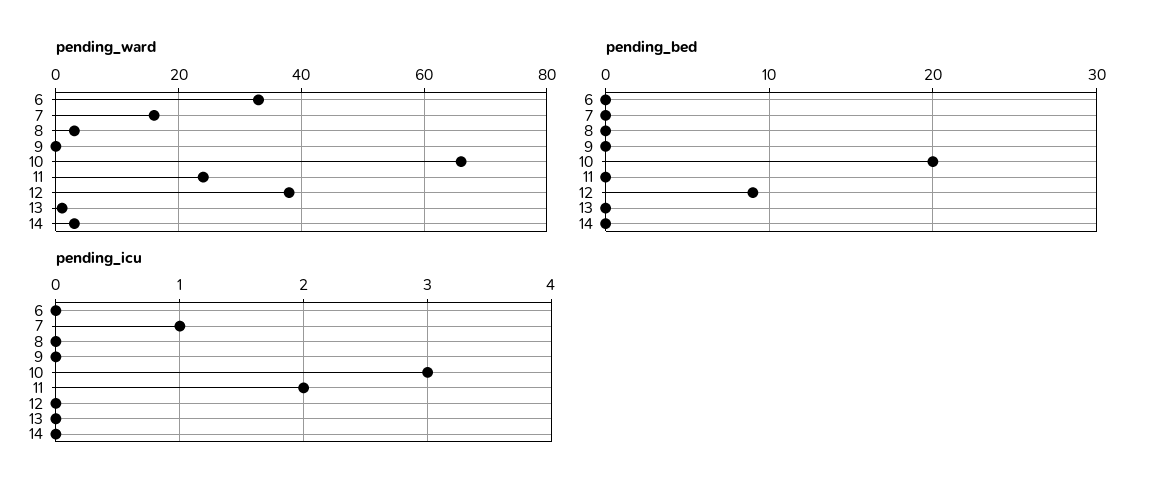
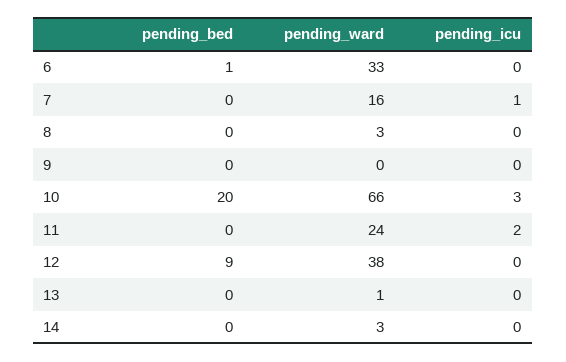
pending_bed, 6: 0 -> 1

